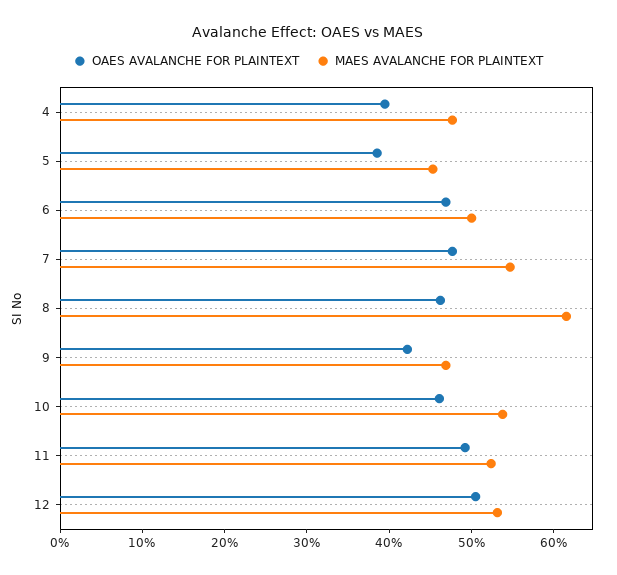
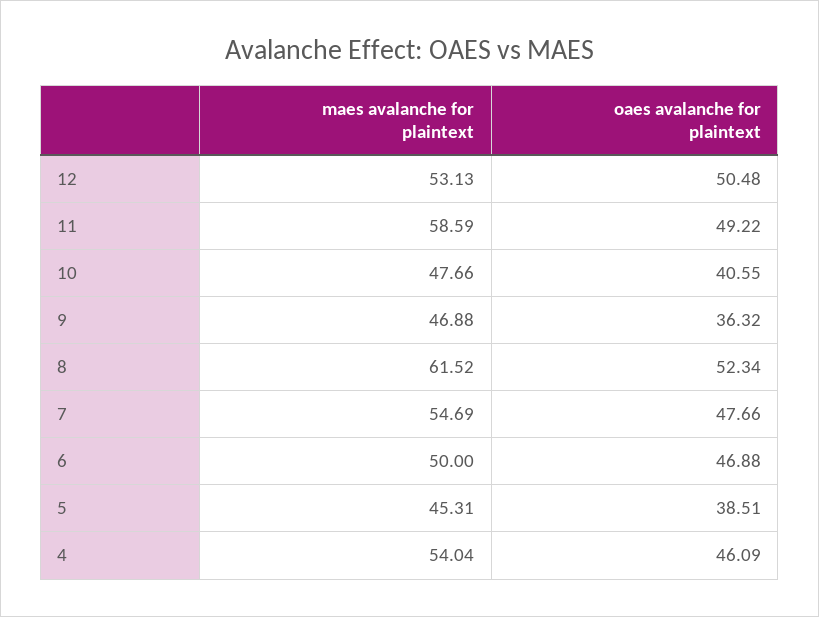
OAES AVALANCHE FOR PLAINTEXT, 4: 40 -> 46.09
MAES AVALANCHE FOR PLAINTEXT, 4: 48 -> 54.04
OAES AVALANCHE FOR PLAINTEXT, 8: 46 -> 52.34
OAES AVALANCHE FOR PLAINTEXT, 9: 42 -> 36.32
OAES AVALANCHE FOR PLAINTEXT, 10: 46 -> 40.55
MAES AVALANCHE FOR PLAINTEXT, 10: 54 -> 47.66
MAES AVALANCHE FOR PLAINTEXT, 11: 52 -> 58.59

